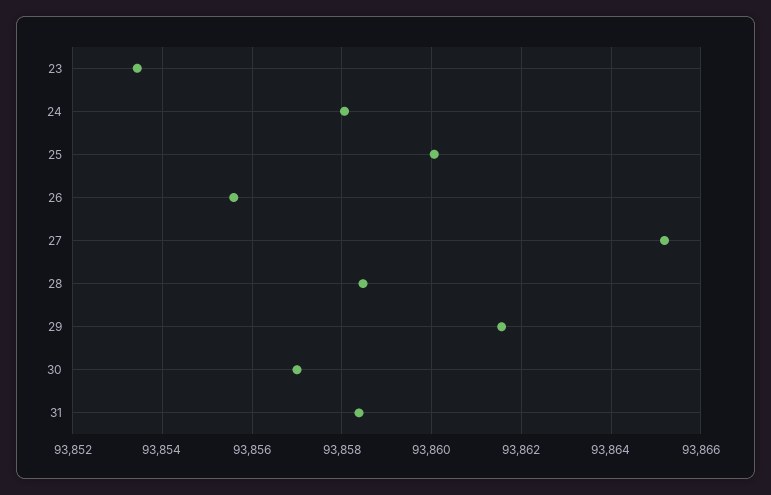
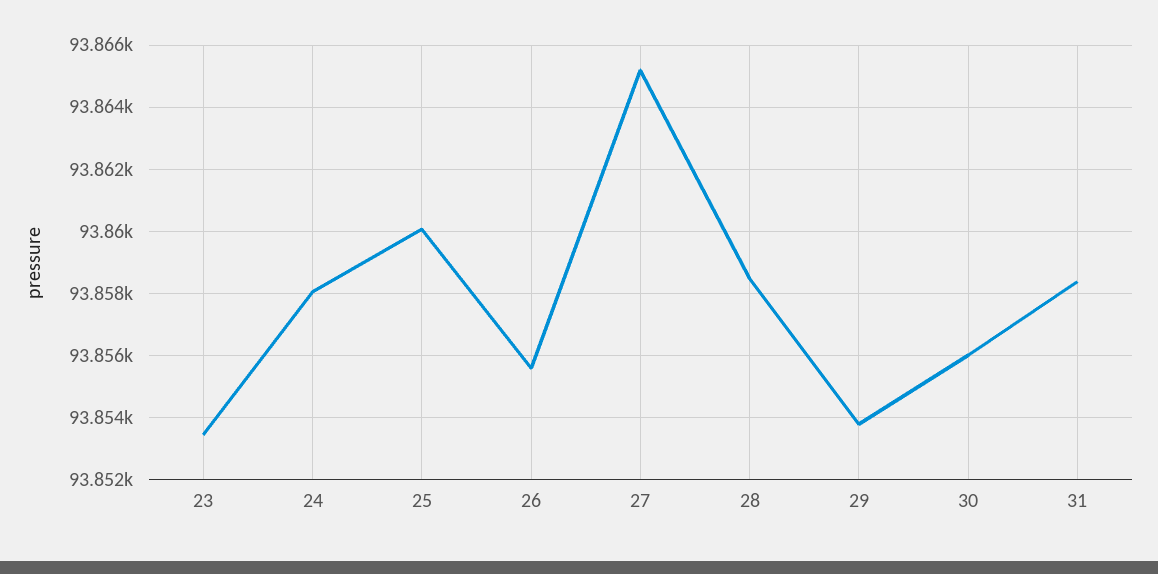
29: 93861.6 -> 93853.8
30: 93857 -> 93856

